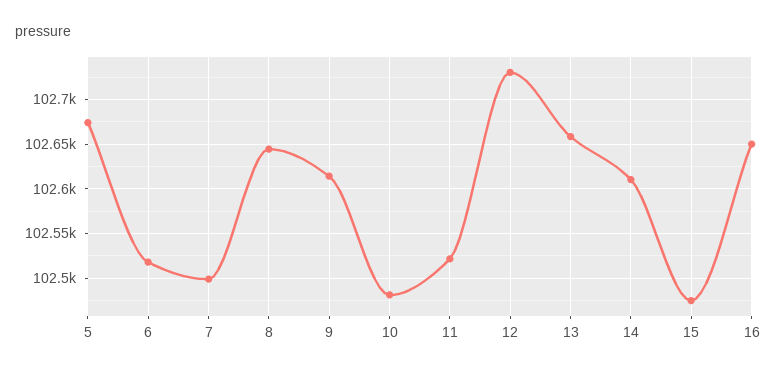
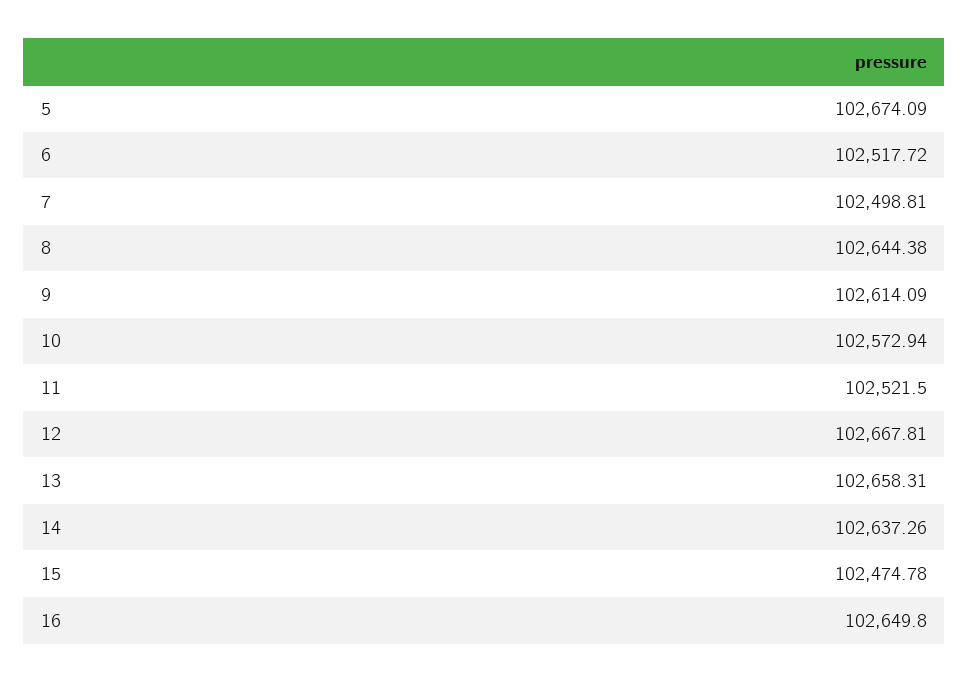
10: 102480 -> 102572.94
12: 102730 -> 102667.81
14: 102610 -> 102637.26

